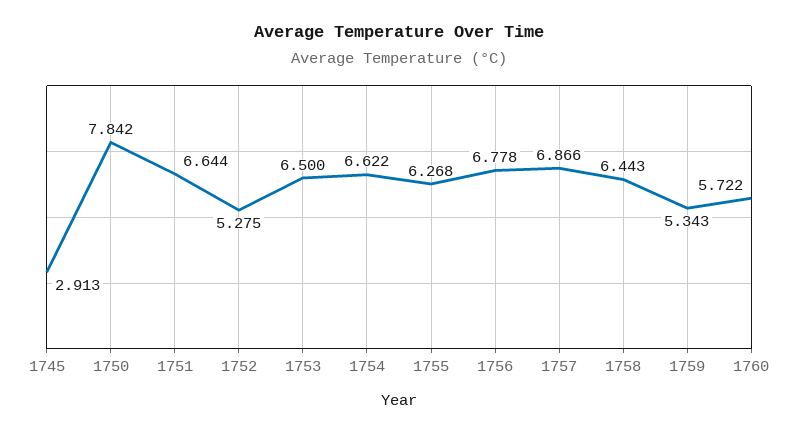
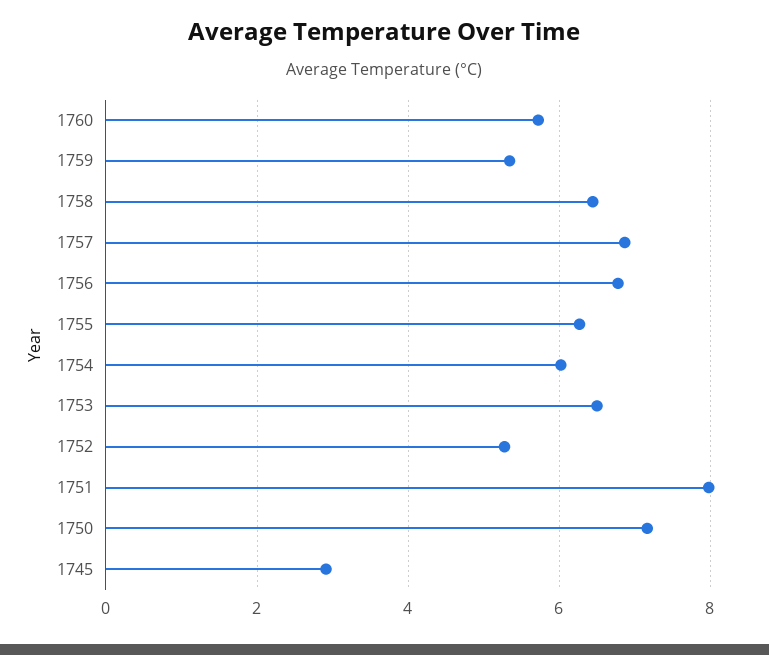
1750: 7.842 -> 7.2
1751: 6.644 -> 8
1754: 6.622 -> 6

